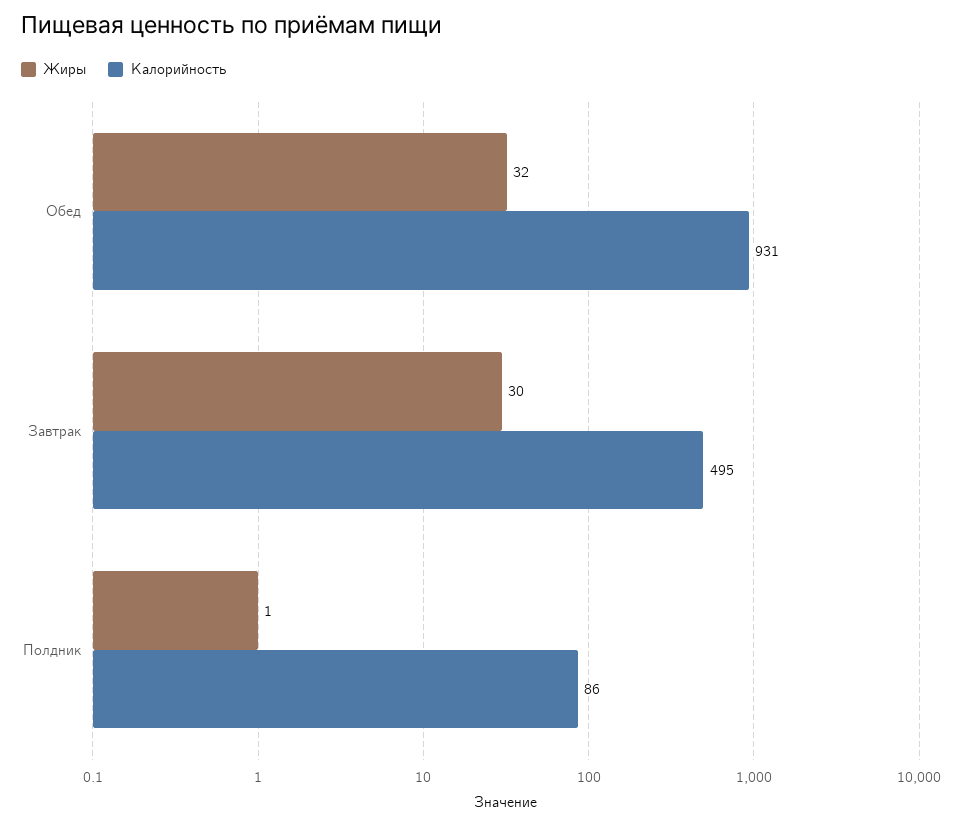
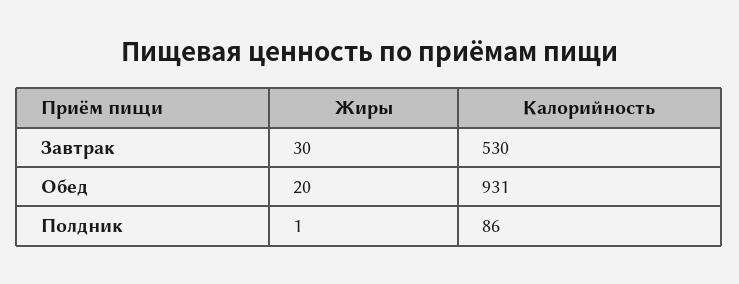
Жиры, Обед: 32 -> 20
Калорийность, Завтрак: 495 -> 530

